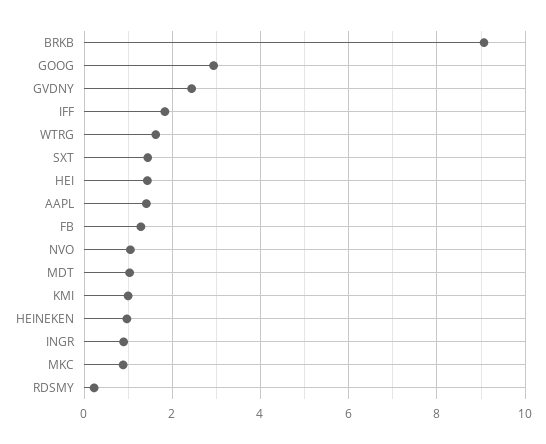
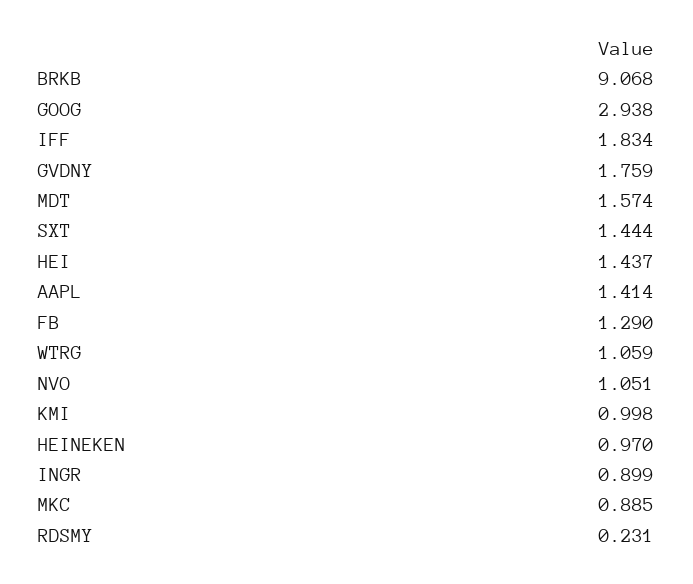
GVDNY: 2.4 -> 1.759
WTRG: 1.6 -> 1.059
MDT: 1 -> 1.574

